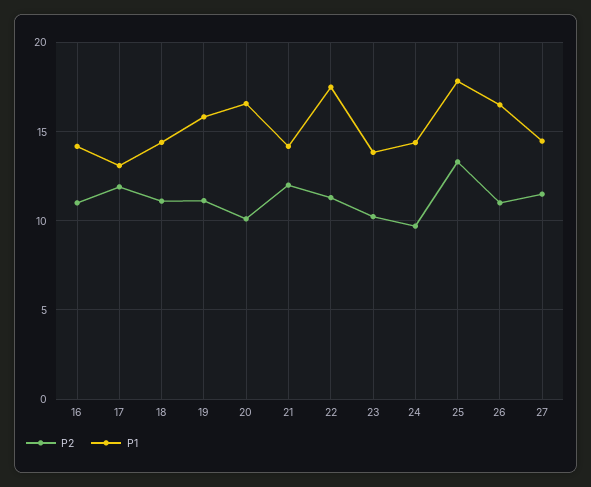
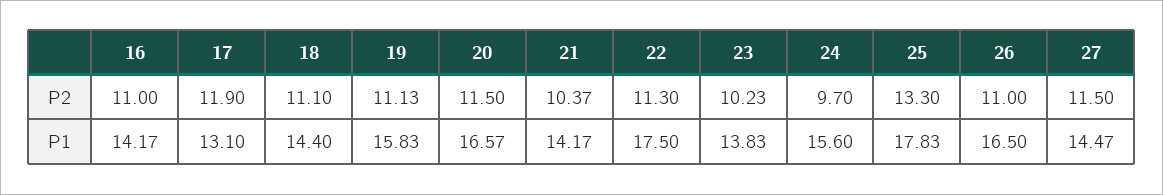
P2, 20: 10 -> 11.5
P2, 21: 12 -> 10.37
P1, 24: 14.5 -> 15.6

